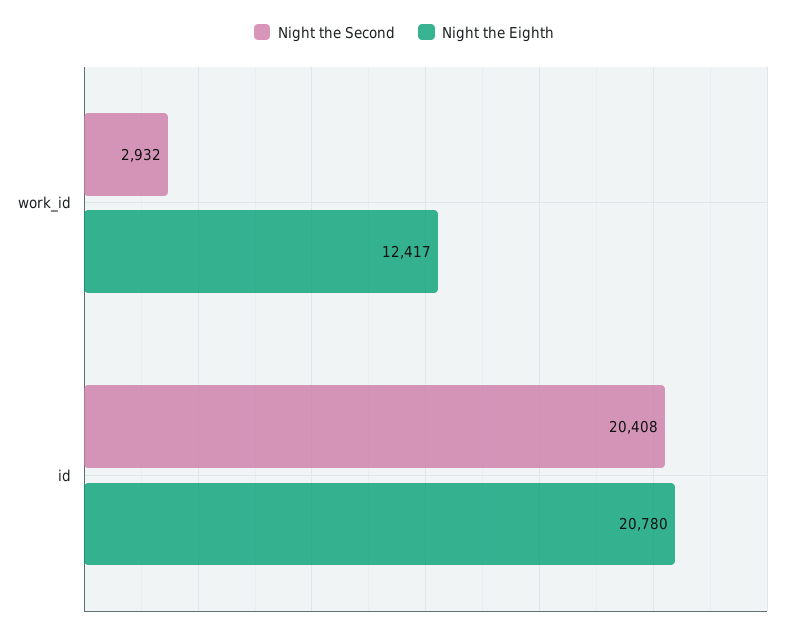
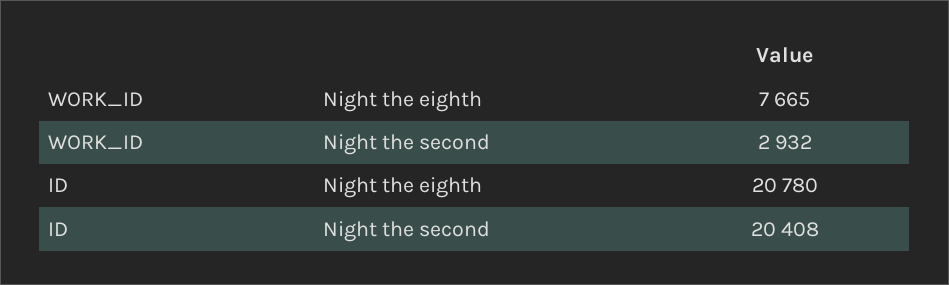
Night the Eighth, work_id: 12417 -> 7665

